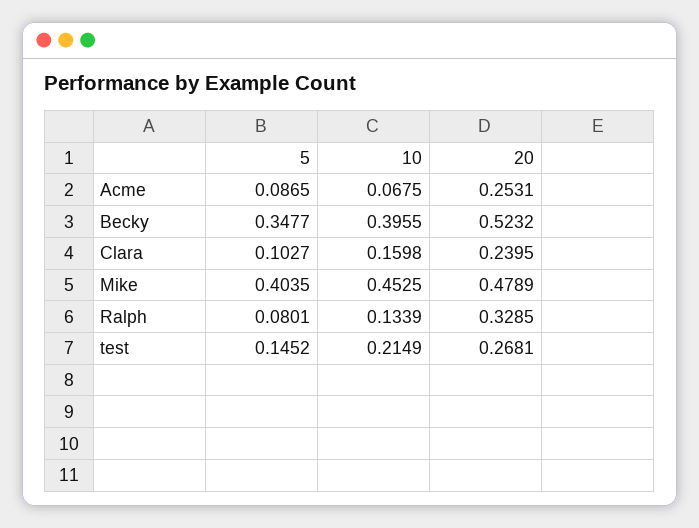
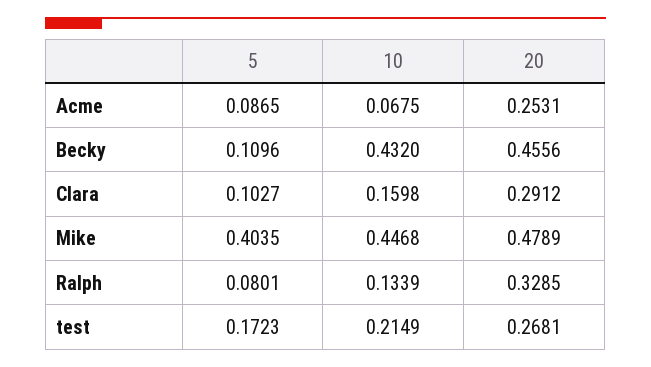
5, Becky: 0.3477 -> 0.1096
10, Becky: 0.3955 -> 0.432
20, Becky: 0.5232 -> 0.4556
20, Clara: 0.2395 -> 0.2912
10, Mike: 0.4525 -> 0.4468
5, test: 0.1452 -> 0.1723

